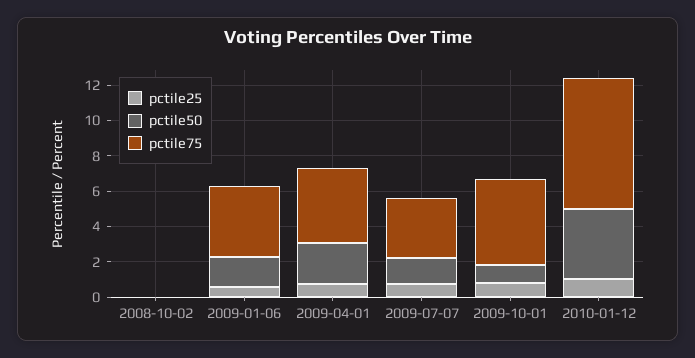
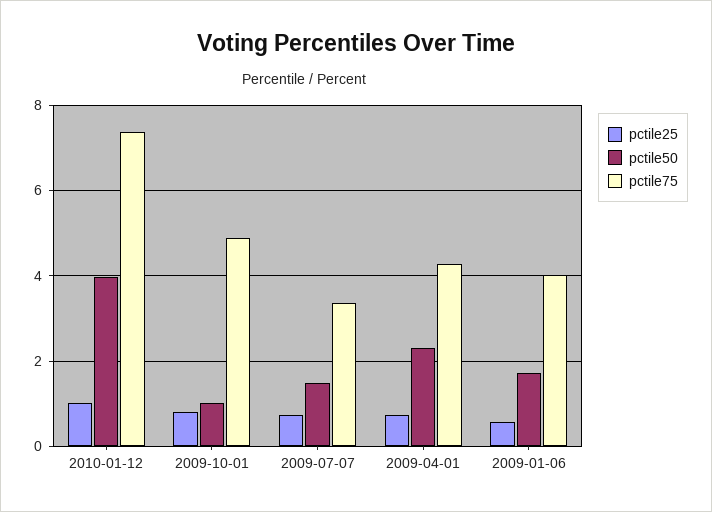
pctile25, 2008-10-02: 0 -> none
pctile50, 2008-10-02: 0 -> none
pctile75, 2008-10-02: 0 -> none

